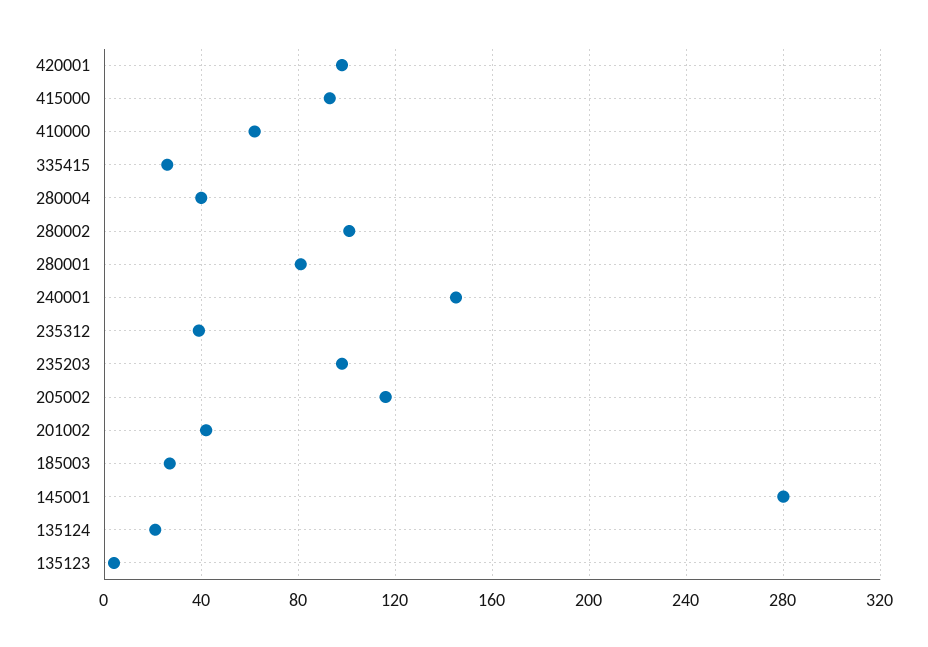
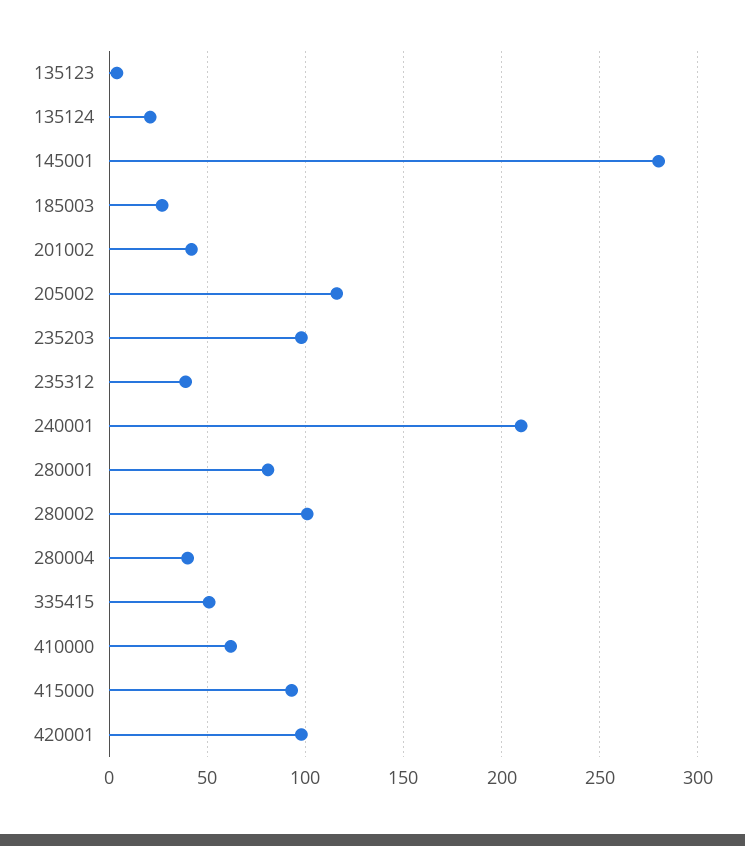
335415: 25 -> 50
240001: 145 -> 210

